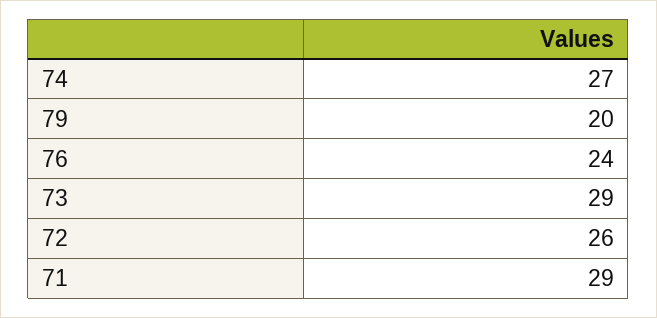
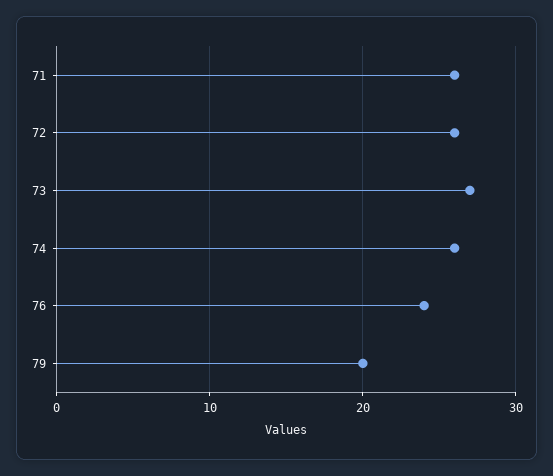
74: 27 -> 26
73: 29 -> 27
71: 29 -> 26

